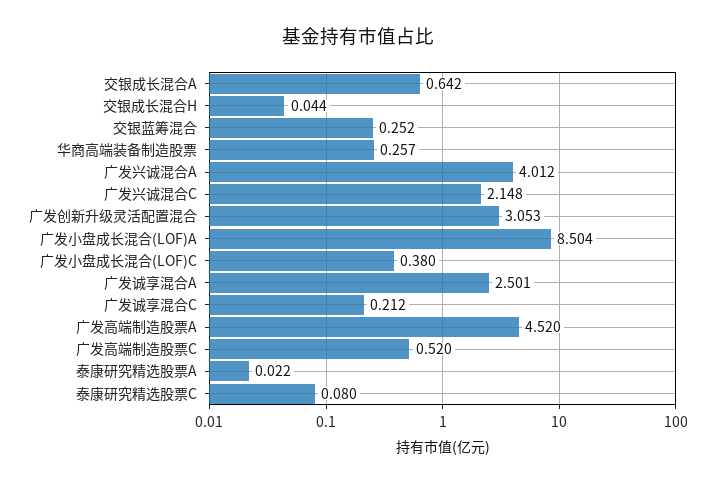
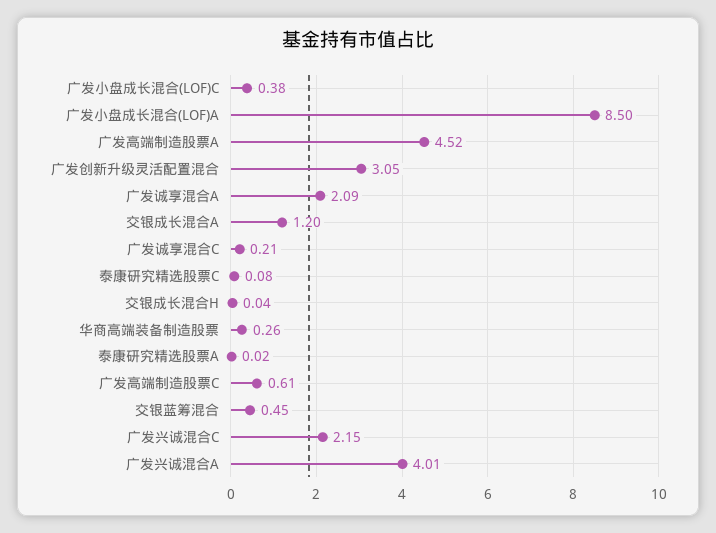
交银成长混合A: 0.642 -> 1.2
交银蓝筹混合: 0.252 -> 0.45
广发诚享混合A: 2.501 -> 2.09
广发高端制造股票C: 0.52 -> 0.61

